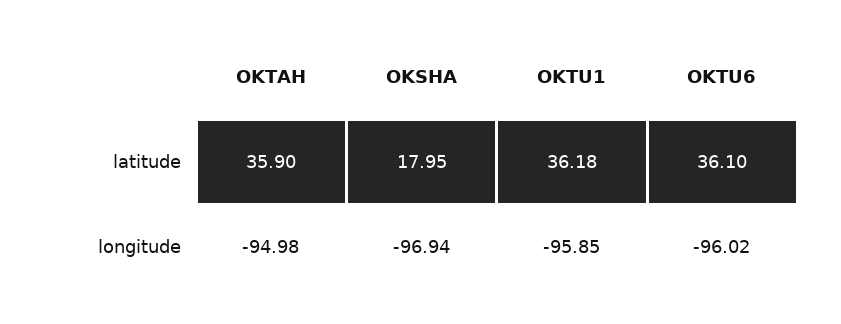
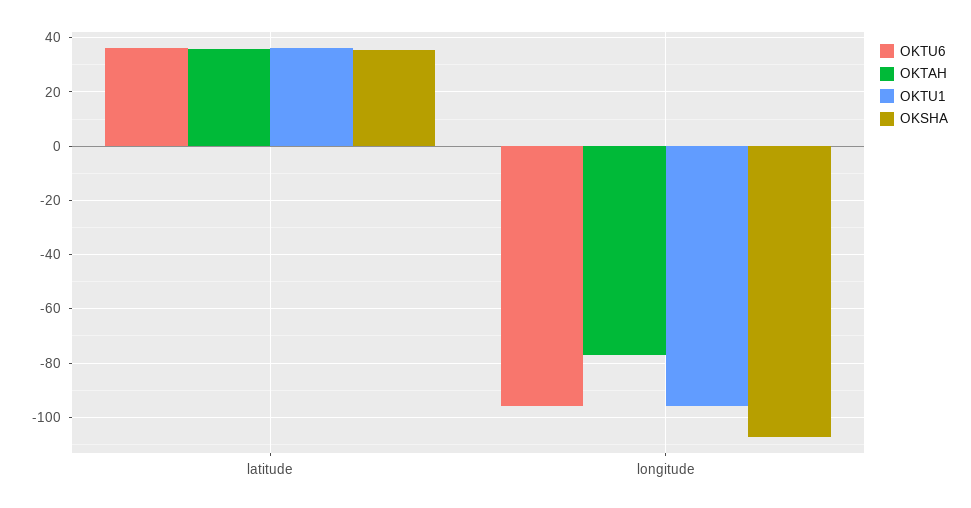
OKSHA, latitude: 17.95 -> 35
OKTAH, longitude: -94.98 -> -77.5
OKSHA, longitude: -96.94 -> -107.5

